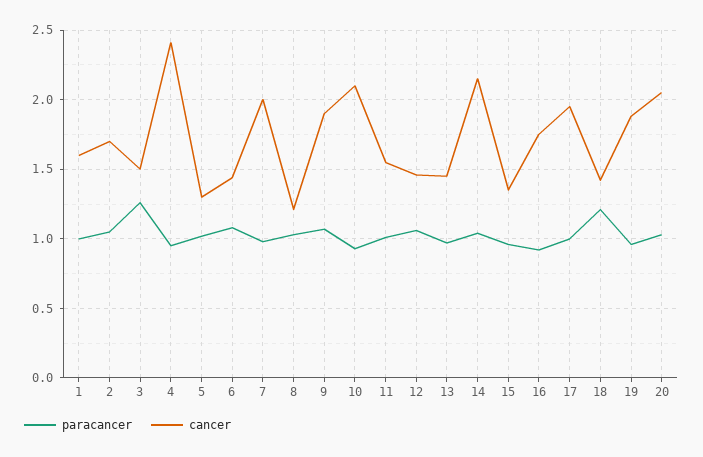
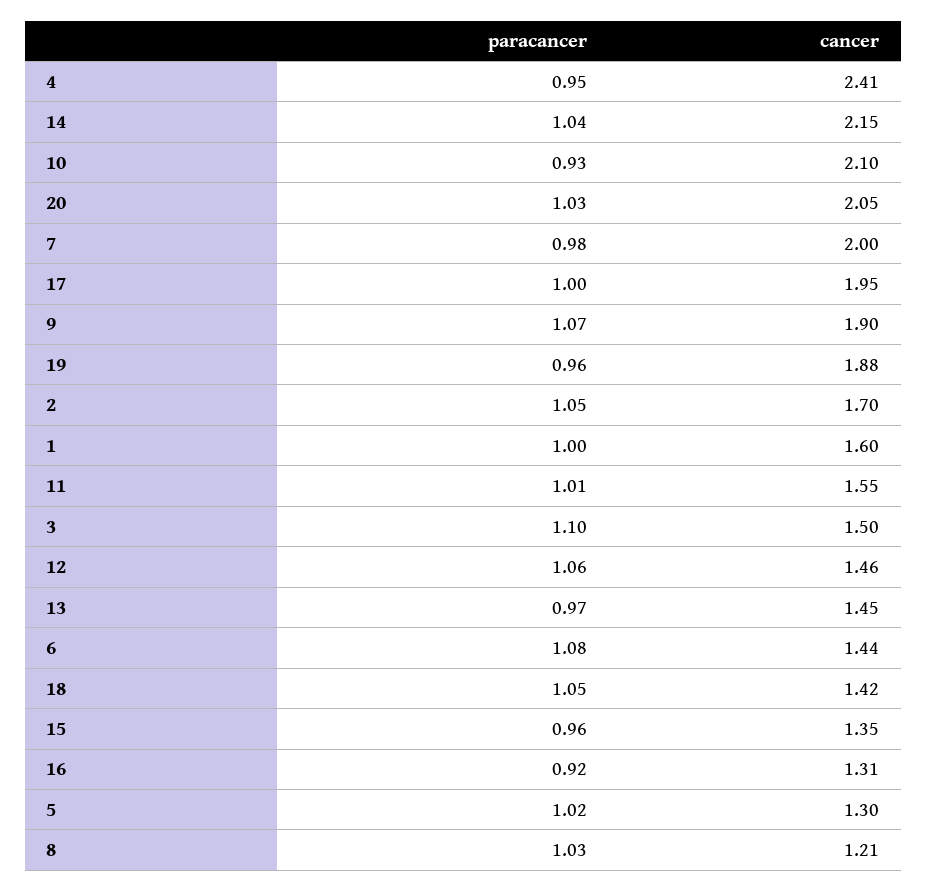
paracancer, 3: 1.25 -> 1.1
cancer, 16: 1.75 -> 1.31
paracancer, 18: 1.2 -> 1.05

